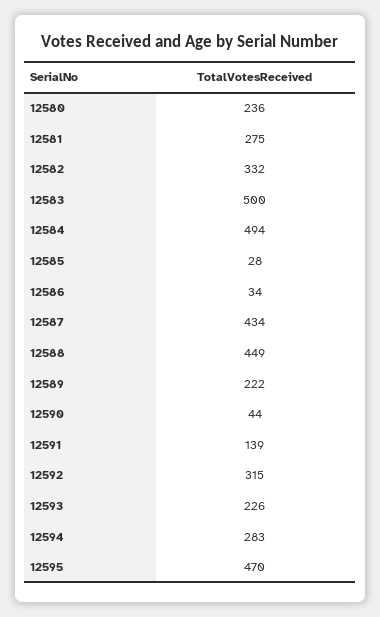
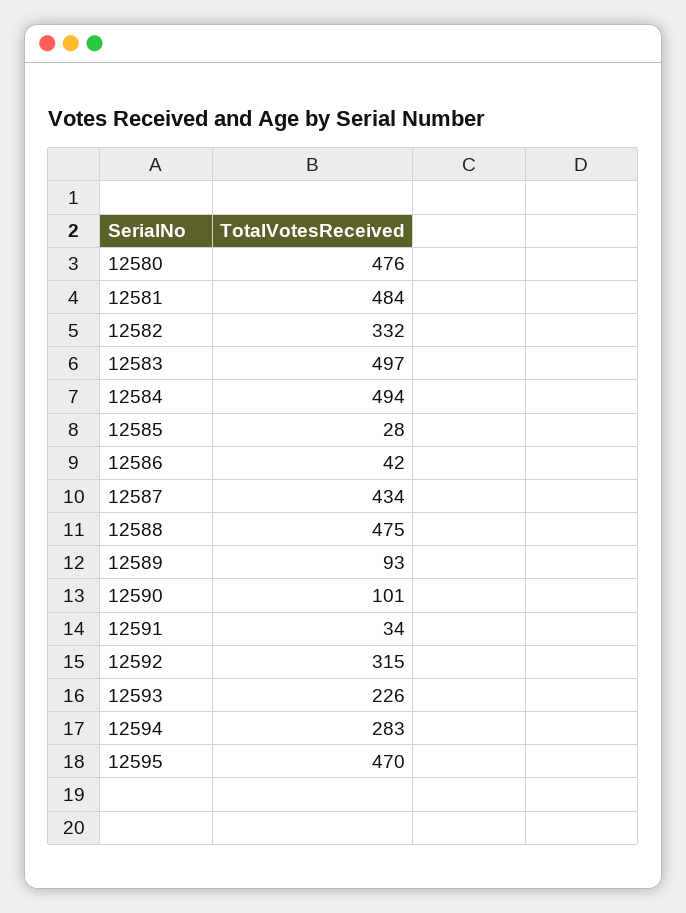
12580: 236 -> 476
12581: 275 -> 484
12583: 500 -> 497
12586: 34 -> 42
12588: 449 -> 475
12589: 222 -> 93
12590: 44 -> 101
12591: 139 -> 34

